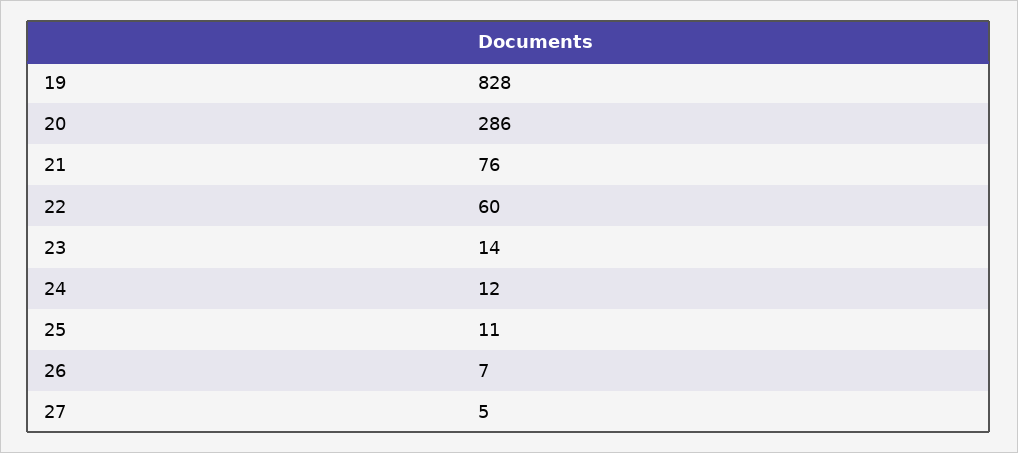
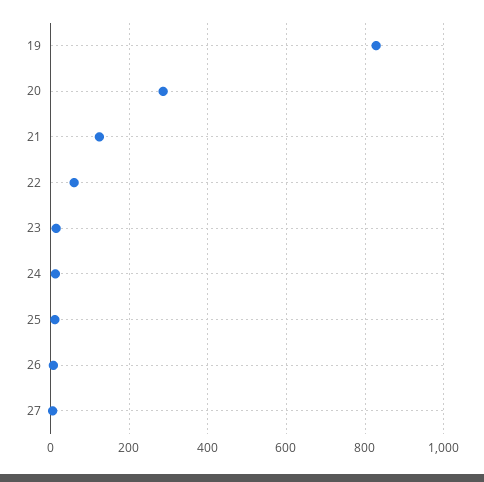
21: 76 -> 120

